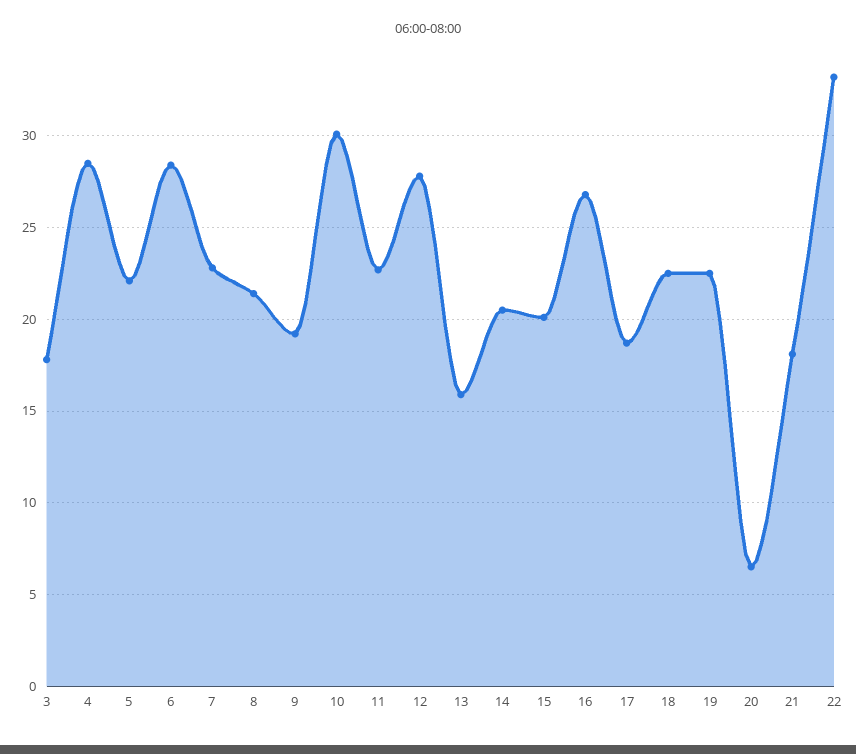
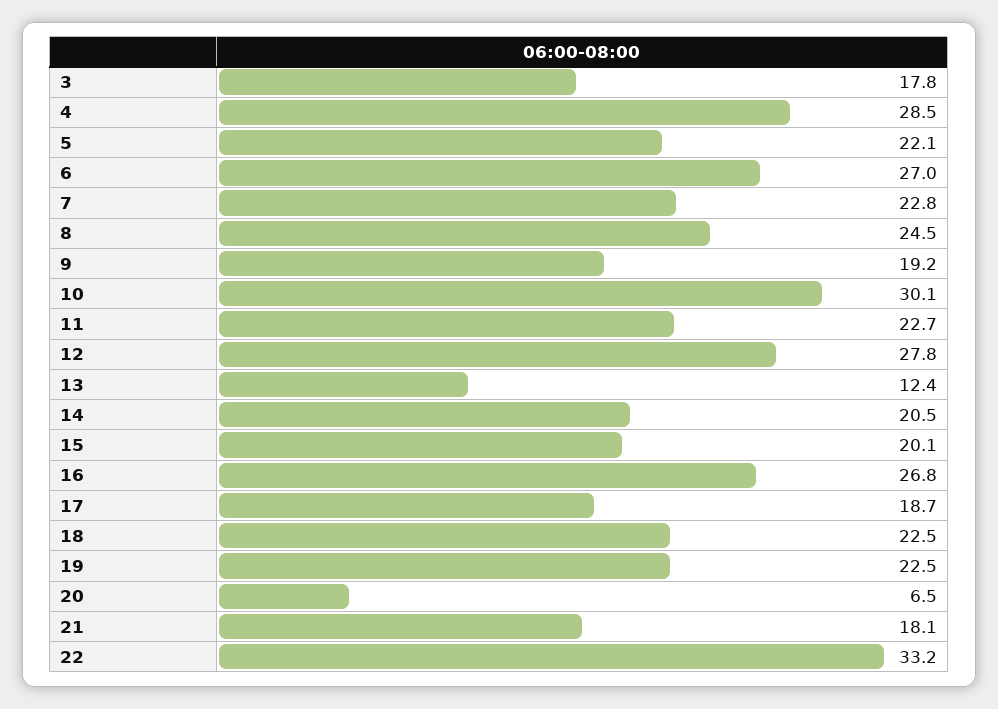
6: 28.5 -> 27
8: 21.5 -> 24.5
13: 16 -> 12.4

